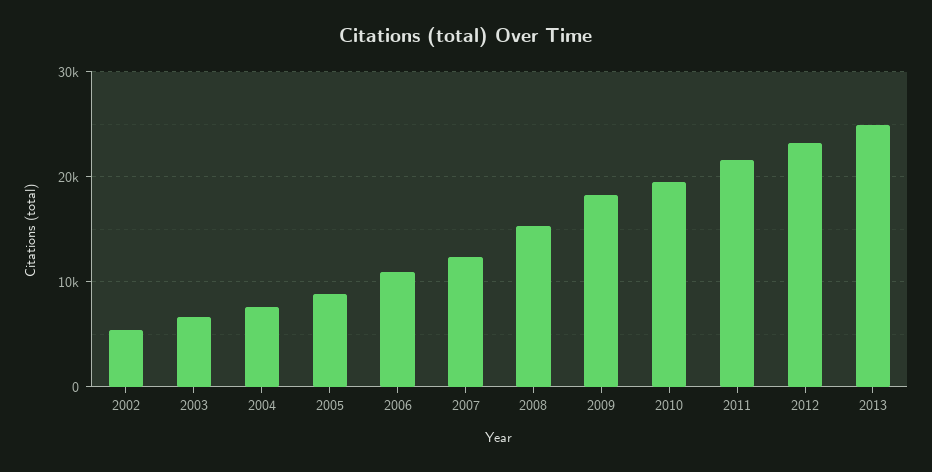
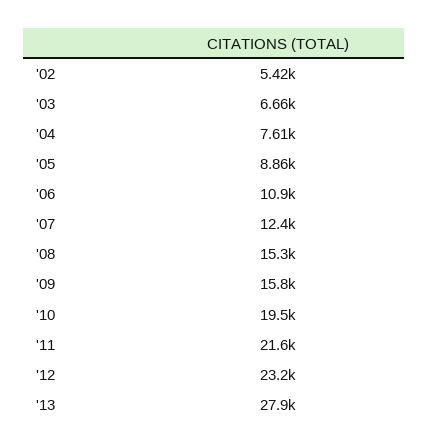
2009: 18000 -> 15800
2013: 25000 -> 27900

